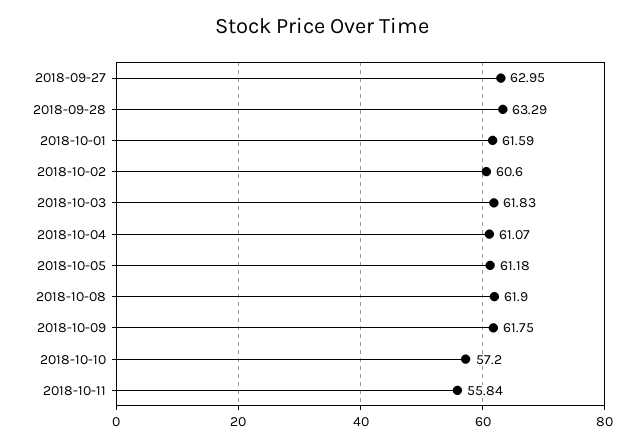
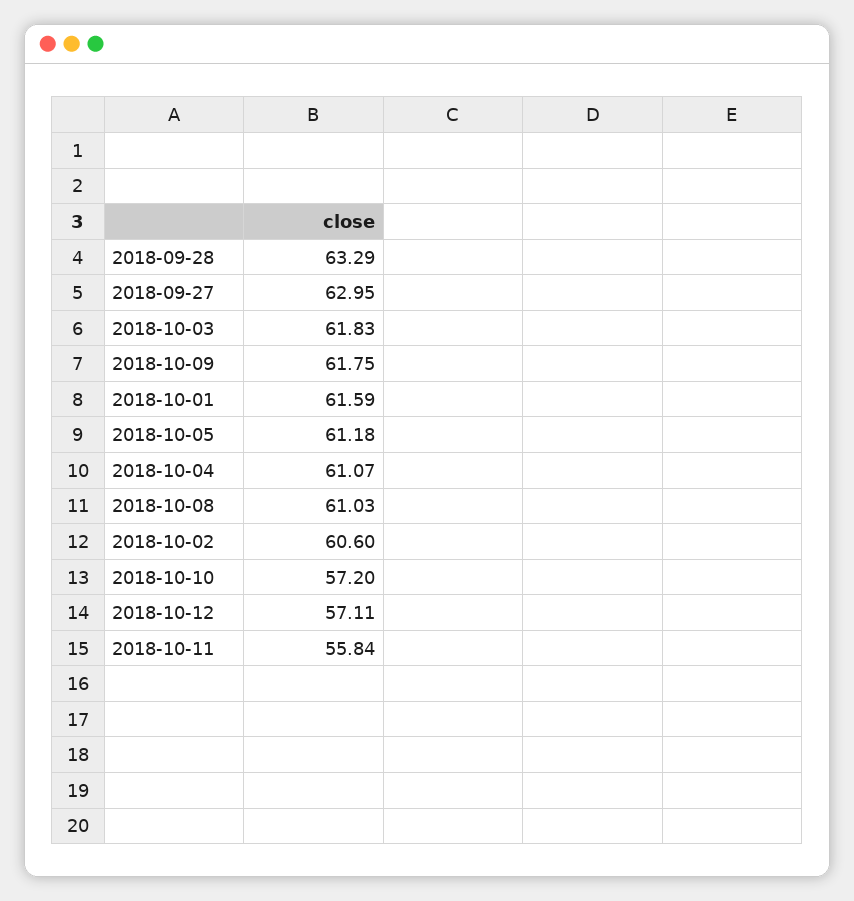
2018-10-08: 61.9 -> 61.03
2018-10-12: none -> 57.11

